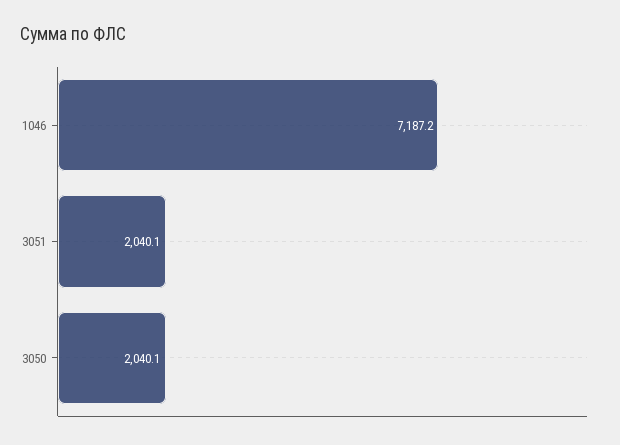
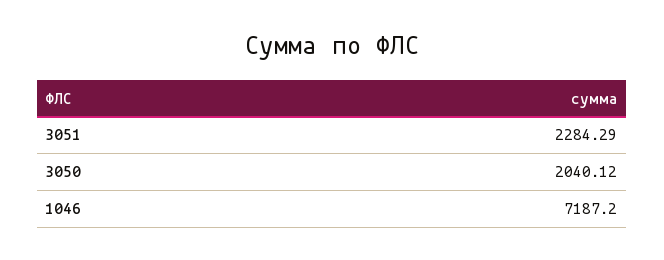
3051: 2040.1 -> 2284.29

